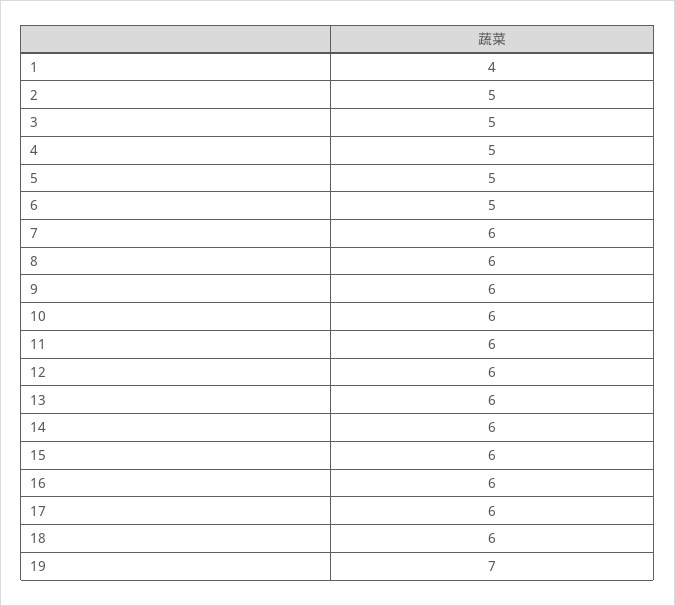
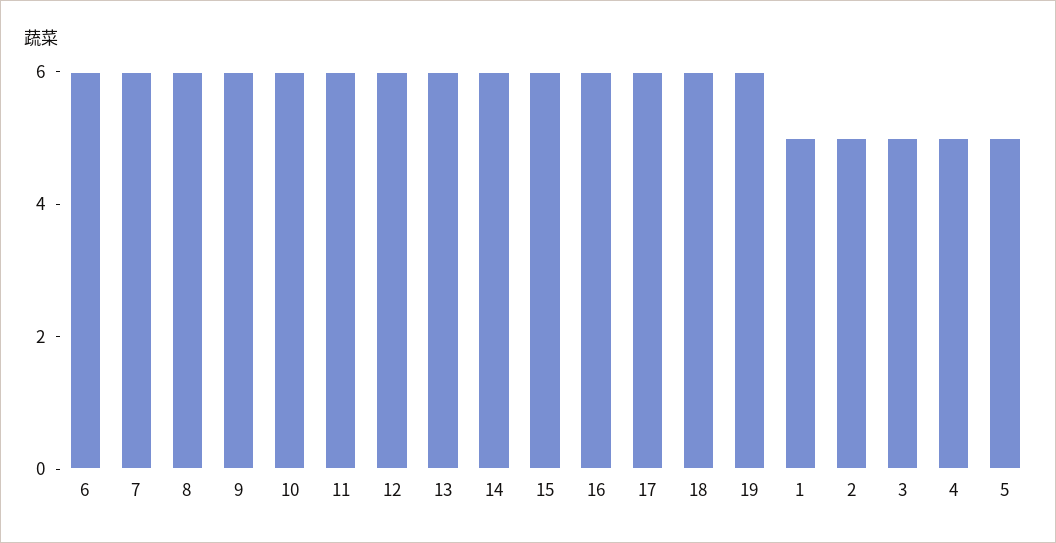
1: 4 -> 5
6: 5 -> 6
19: 7 -> 6

